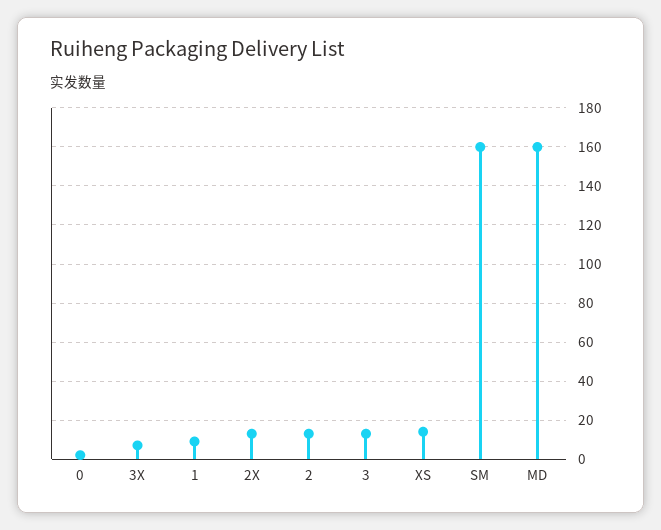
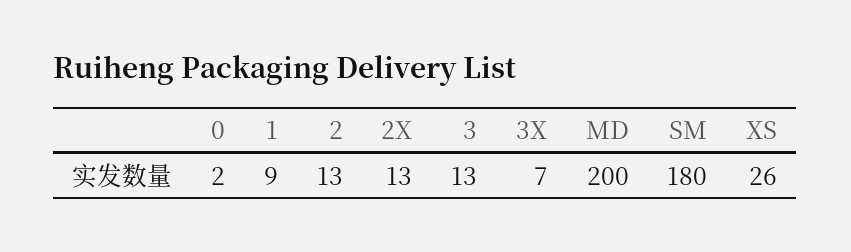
XS: 15 -> 26
SM: 160 -> 180
MD: 160 -> 200

